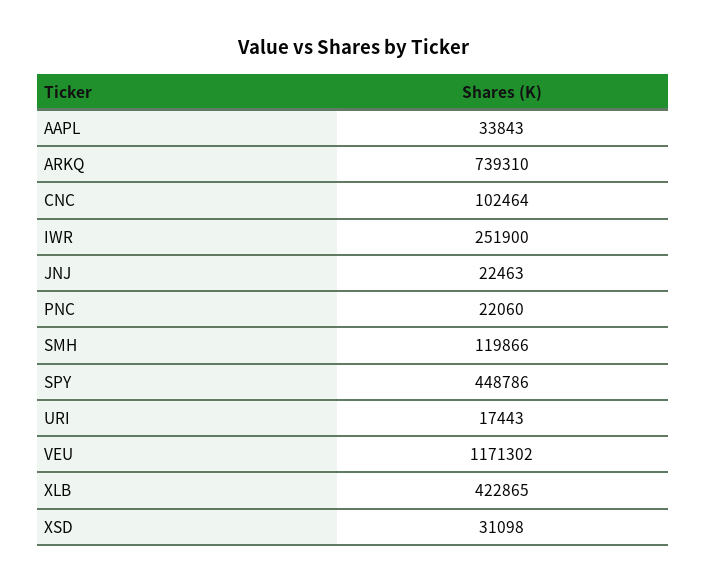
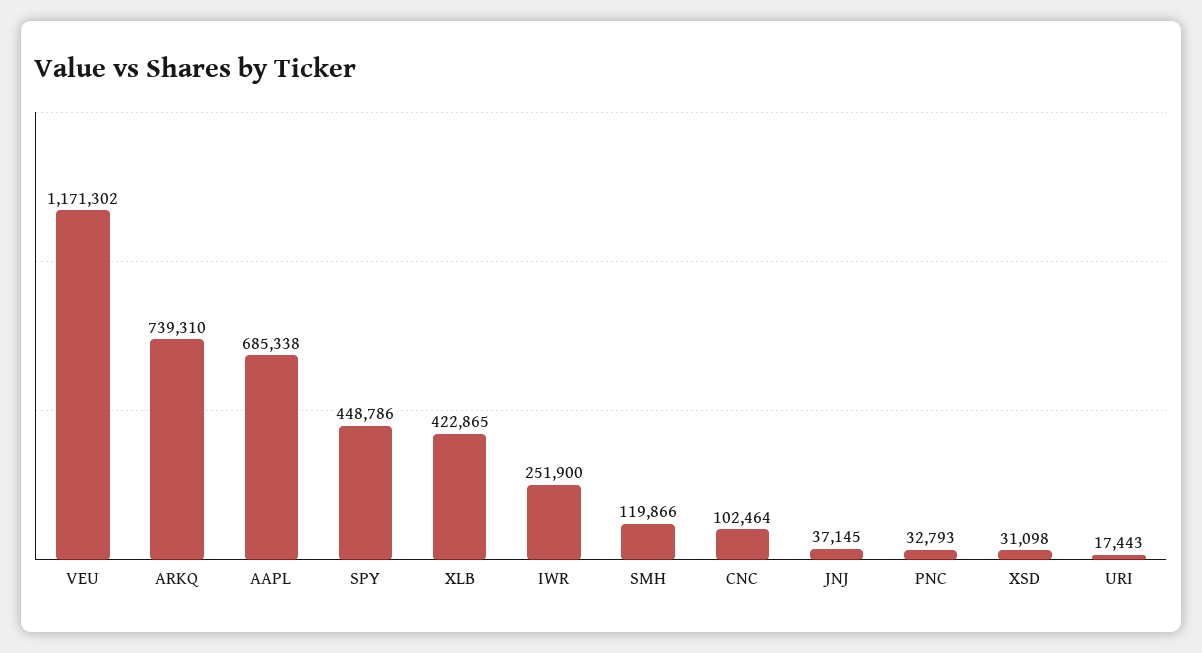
AAPL: 33843 -> 685338
JNJ: 22463 -> 37145
PNC: 22060 -> 32793

